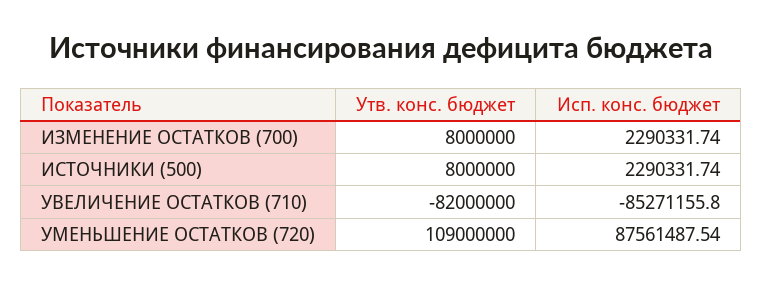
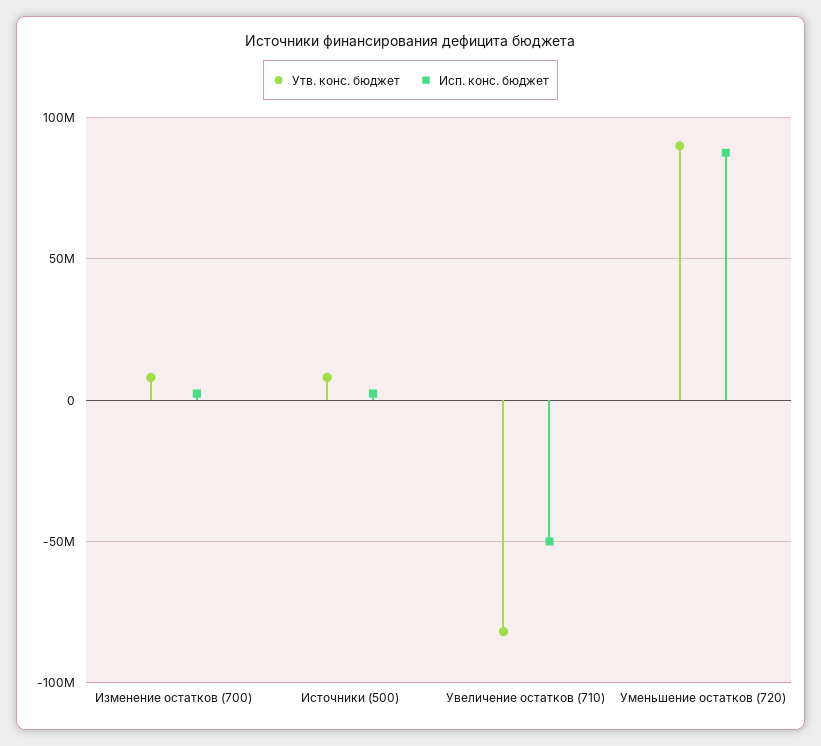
Исп. конс. бюджет, УВЕЛИЧЕНИЕ ОСТАТКОВ (710): -85271155.8 -> -50000000
Утв. конс. бюджет, УМЕНЬШЕНИЕ ОСТАТКОВ (720): 109000000 -> 90000000

